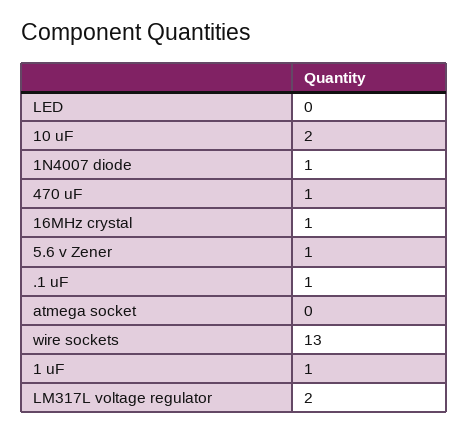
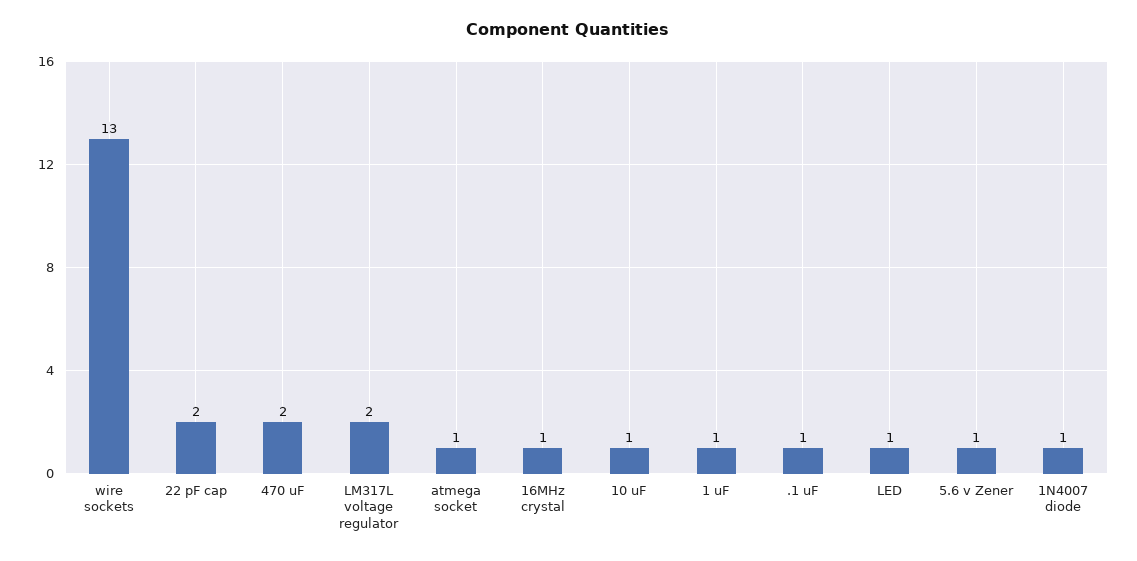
LED: 0 -> 1
10 uF: 2 -> 1
470 uF: 1 -> 2
atmega socket: 0 -> 1
22 pF cap: none -> 2

